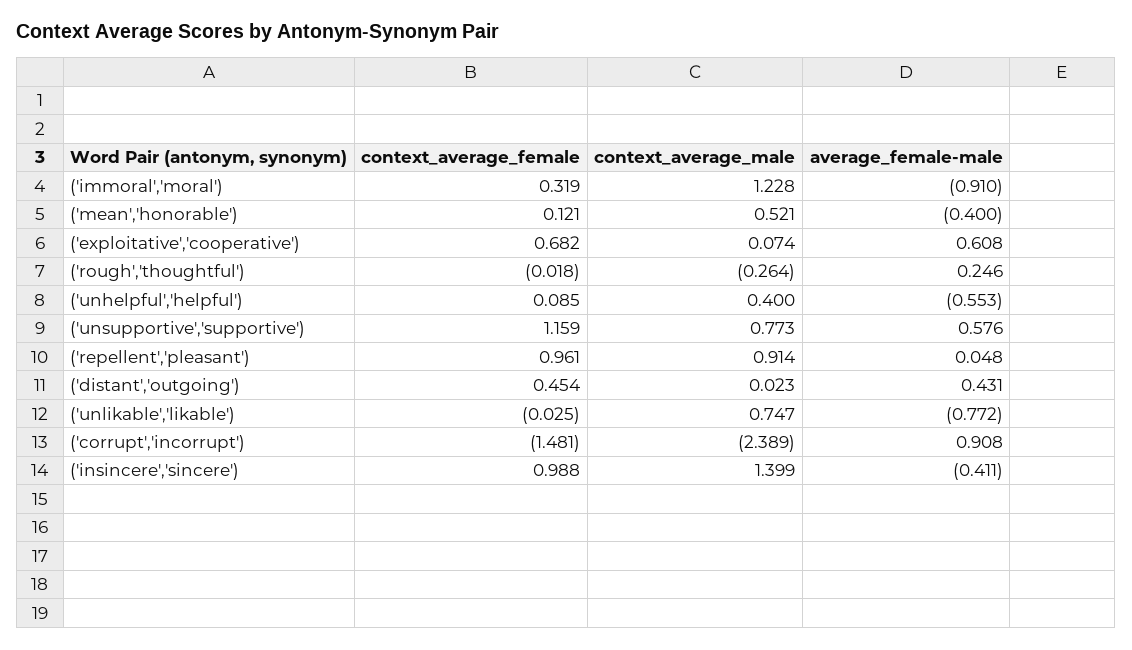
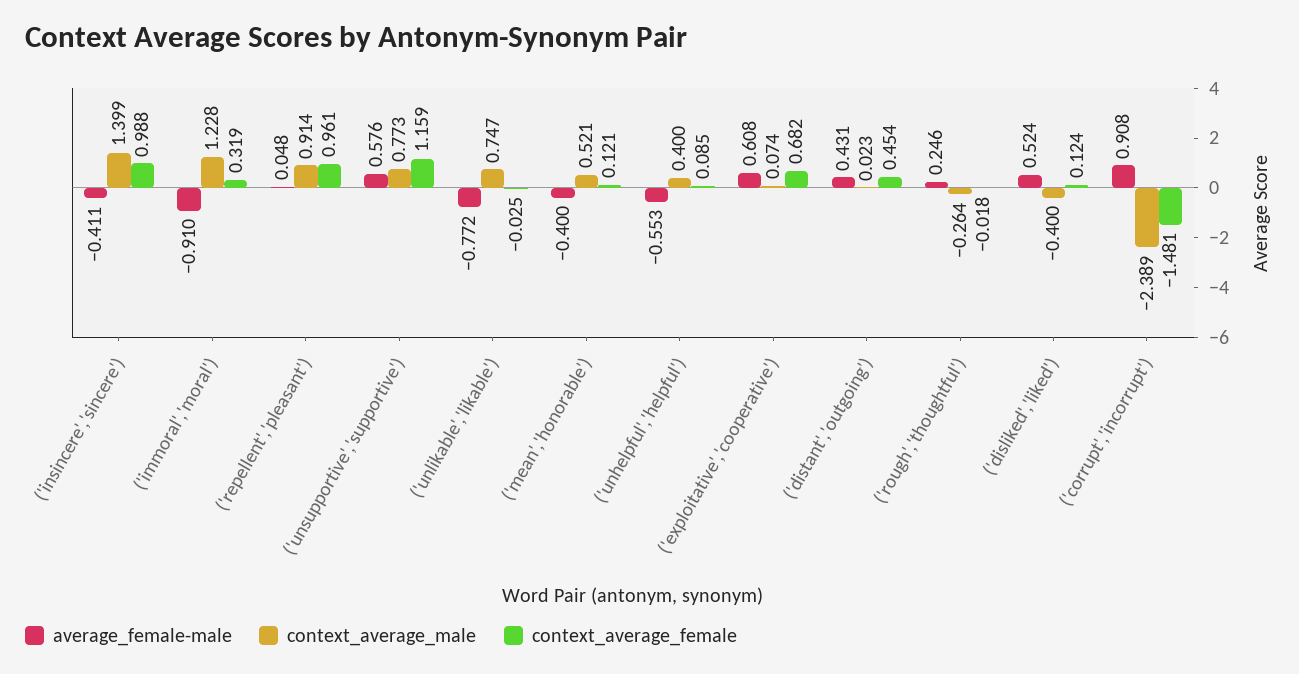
average_female-male, ('disliked','liked'): none -> 0.524
context_average_male, ('disliked','liked'): none -> -0.4
context_average_female, ('disliked','liked'): none -> 0.124

